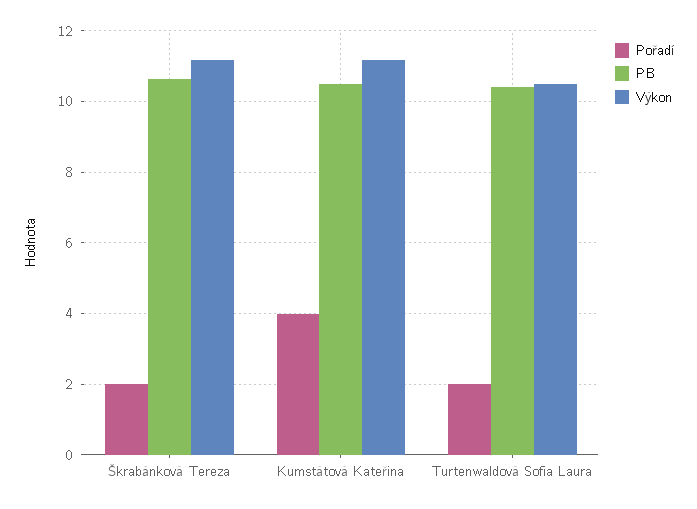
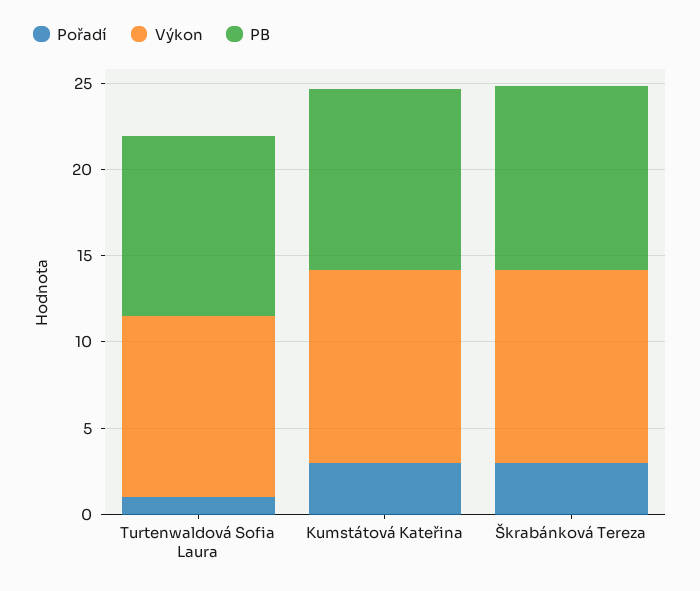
Pořadí, Škrabánková Tereza: 2 -> 3
Pořadí, Kumstátová Kateřina: 4 -> 3
Pořadí, Turtenwaldová Sofia Laura: 2 -> 1

